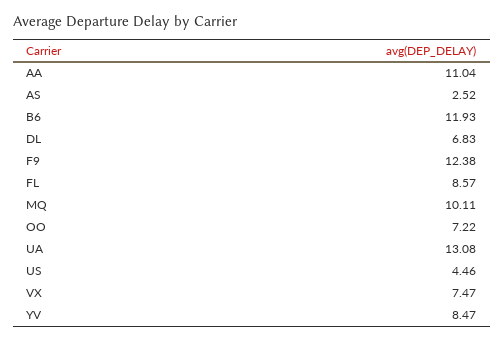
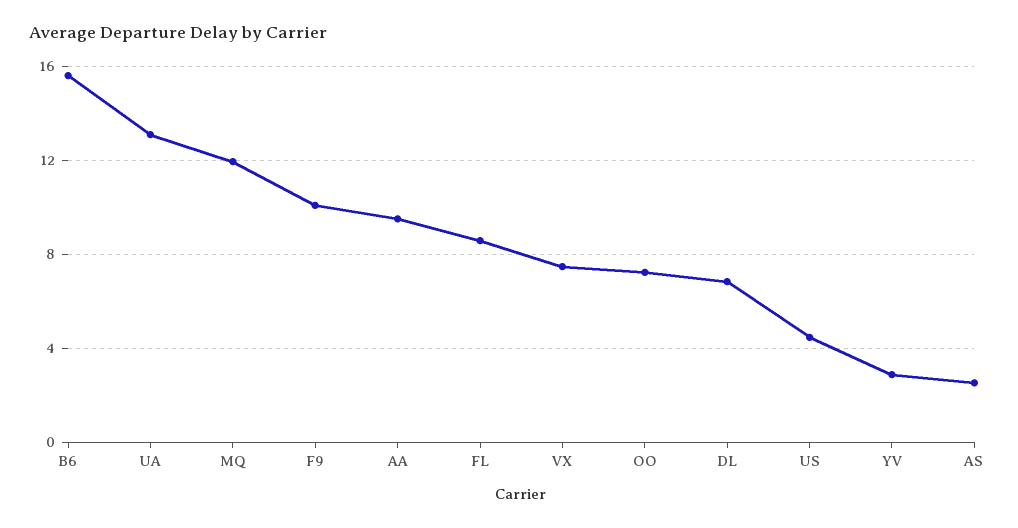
AA: 11.04 -> 9.5
B6: 11.93 -> 15.5
F9: 12.38 -> 10
MQ: 10.11 -> 12
YV: 8.47 -> 3

